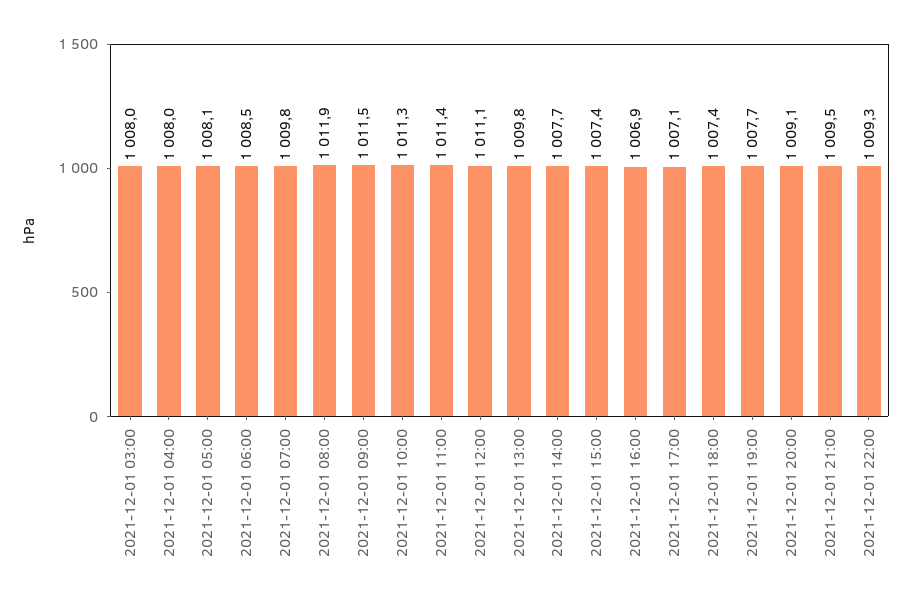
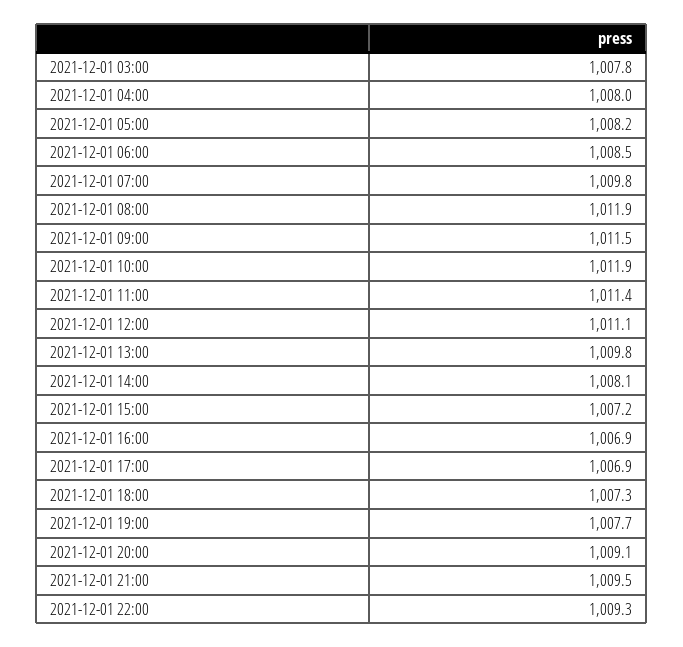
2021-12-01 03:00: 1008 -> 1007.8
2021-12-01 05:00: 1008.1 -> 1008.2
2021-12-01 10:00: 1011.3 -> 1011.9
2021-12-01 14:00: 1007.7 -> 1008.1
2021-12-01 15:00: 1007.4 -> 1007.2
2021-12-01 17:00: 1007.1 -> 1006.9
2021-12-01 18:00: 1007.4 -> 1007.3

